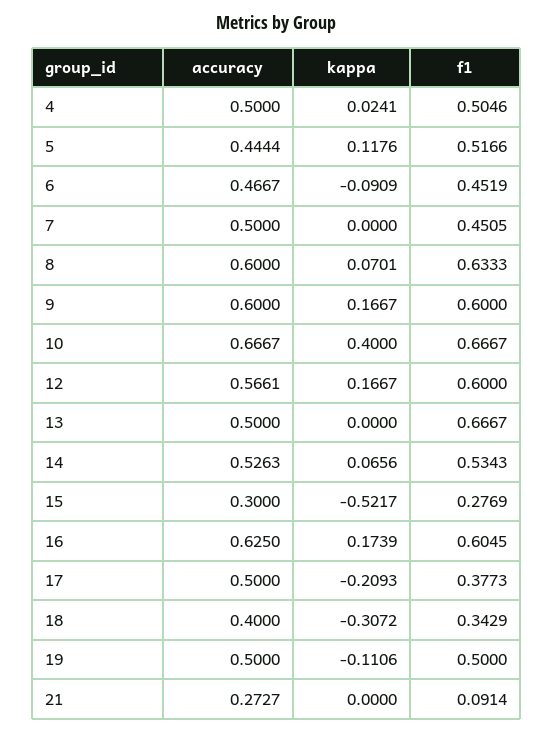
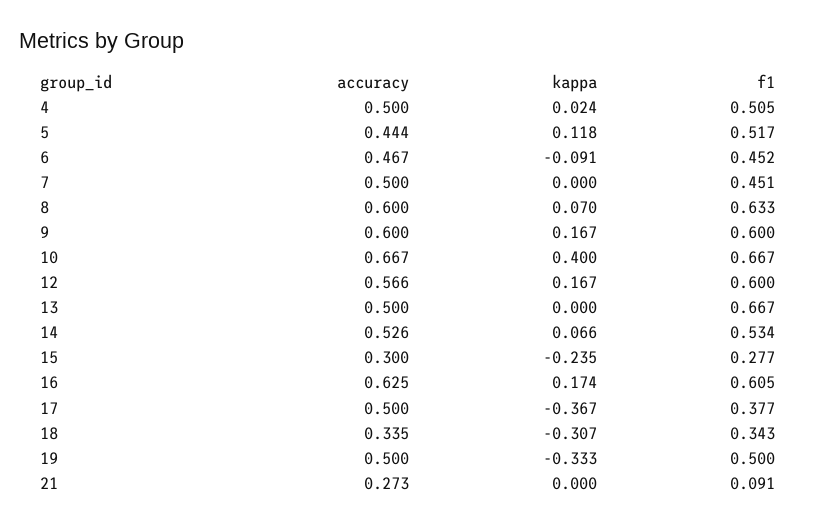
kappa, 15: -0.5217 -> -0.235
kappa, 17: -0.2093 -> -0.367
accuracy, 18: 0.4 -> 0.335
kappa, 19: -0.1106 -> -0.333

